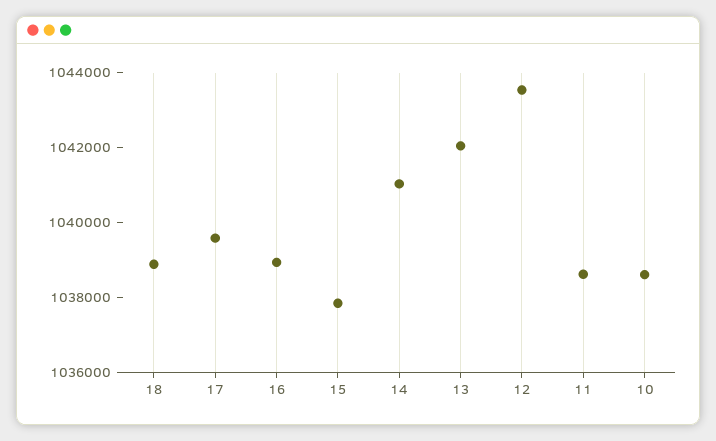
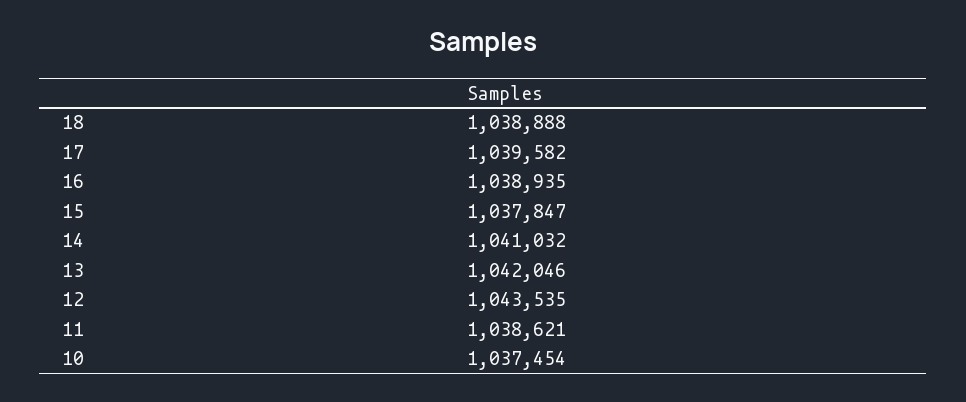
10: 1038500 -> 1037454

